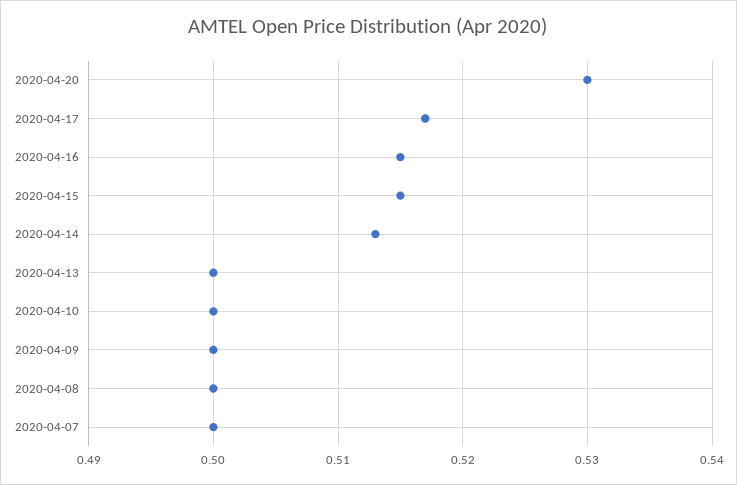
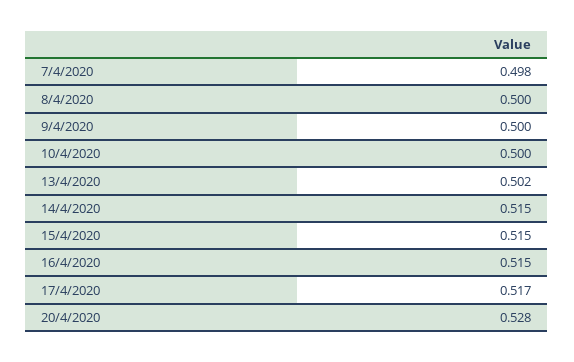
2020-04-20: 0.53 -> 0.528
2020-04-14: 0.513 -> 0.515
2020-04-13: 0.5 -> 0.502
2020-04-07: 0.5 -> 0.498

